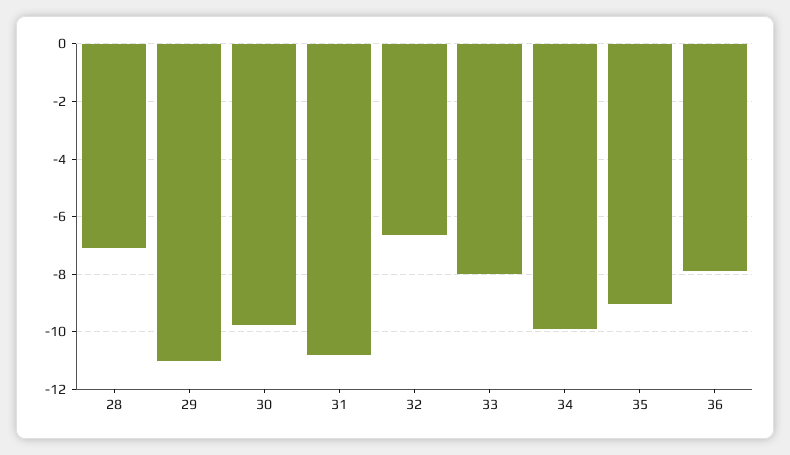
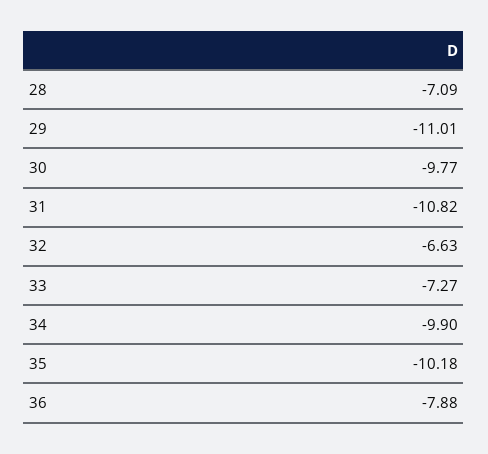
33: -8 -> -7.27
35: -9 -> -10.18

